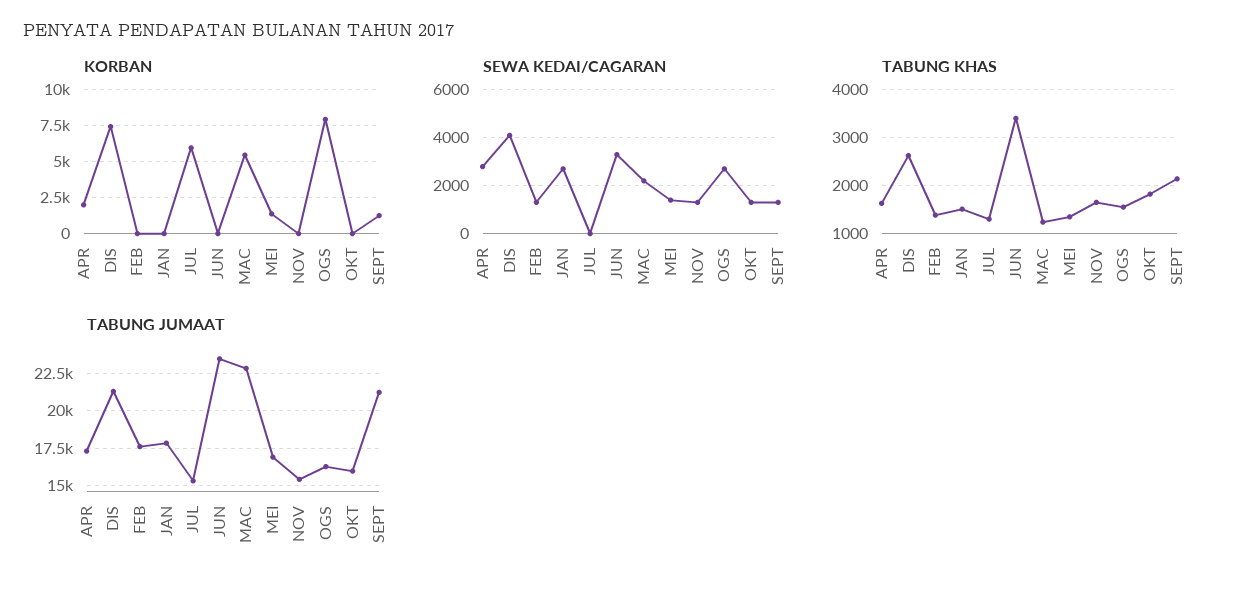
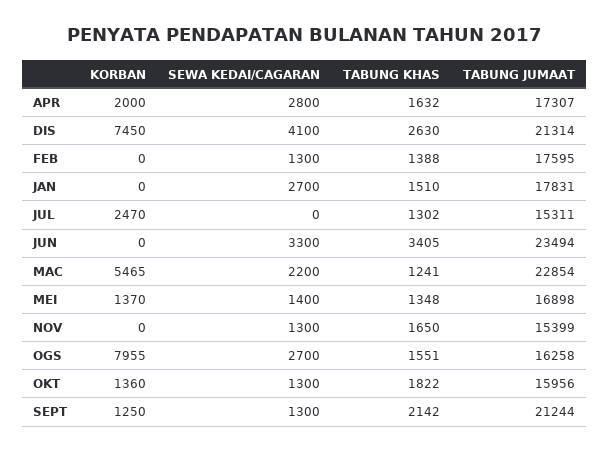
KORBAN, JUL: 6000 -> 2470
KORBAN, OKT: 0 -> 1360

